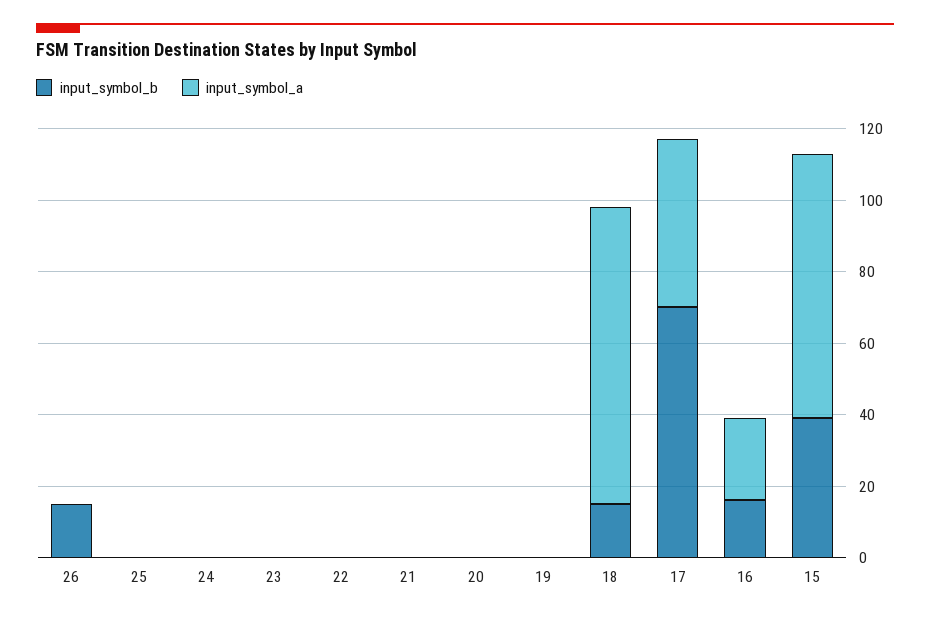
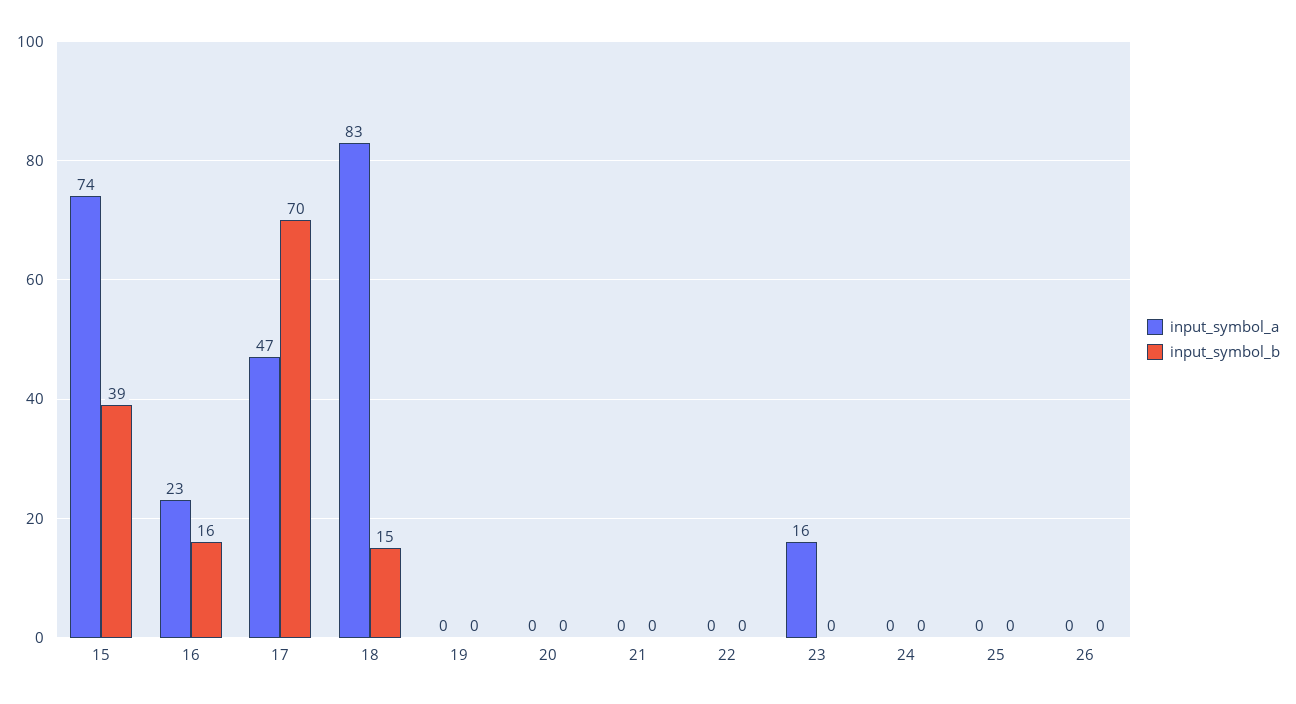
input_symbol_b, 26: 15 -> 0
input_symbol_a, 23: 0 -> 16

